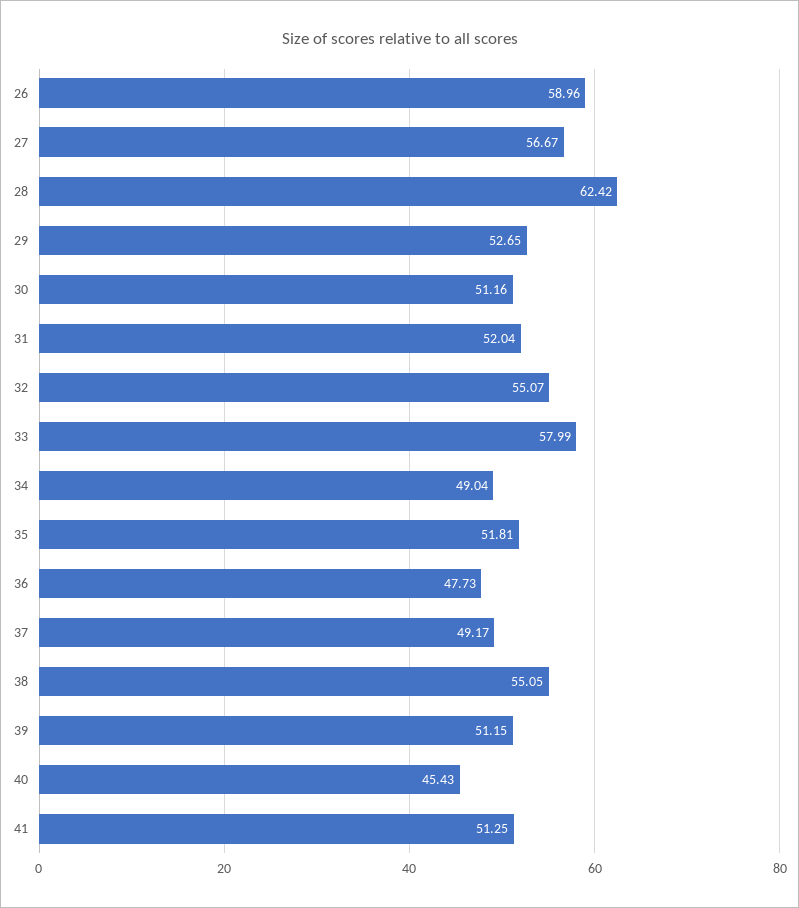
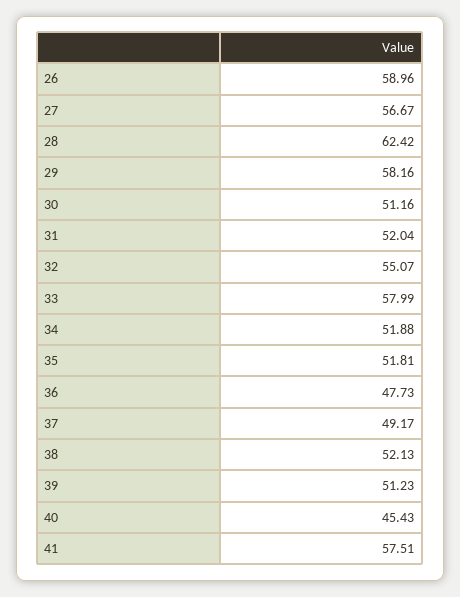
29: 52.65 -> 58.16
34: 49.04 -> 51.88
38: 55.05 -> 52.13
39: 51.15 -> 51.23
41: 51.25 -> 57.51

